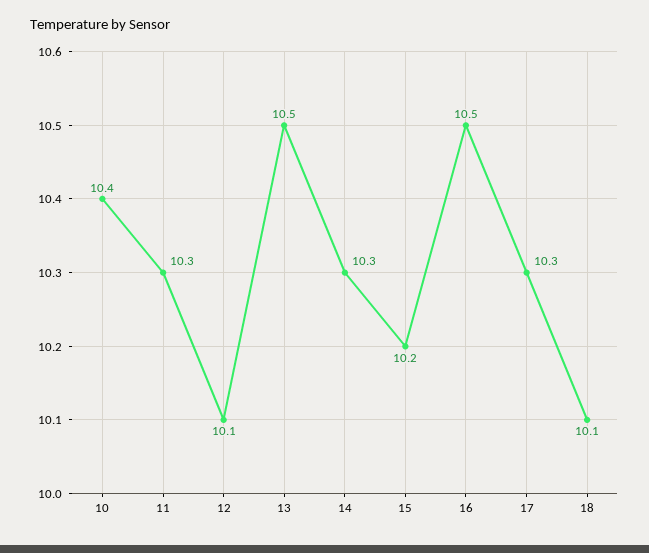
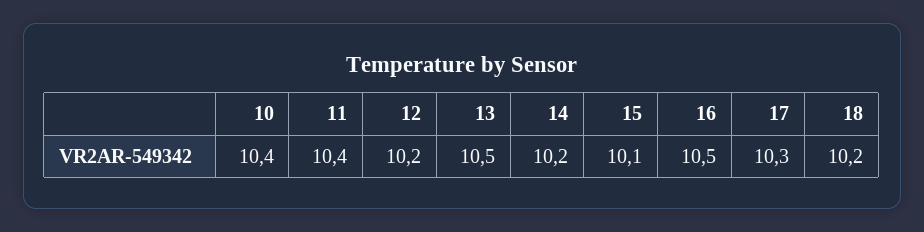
11: 10.3 -> 10.4
12: 10.1 -> 10.2
14: 10.3 -> 10.2
15: 10.2 -> 10.1
18: 10.1 -> 10.2

